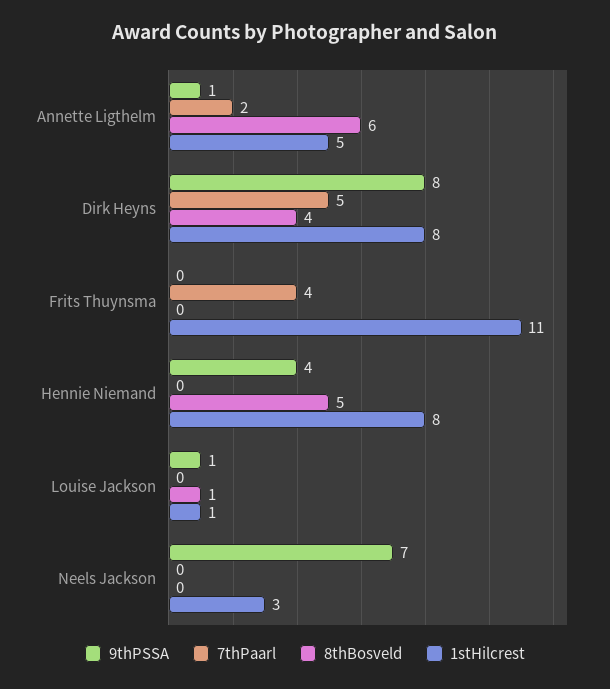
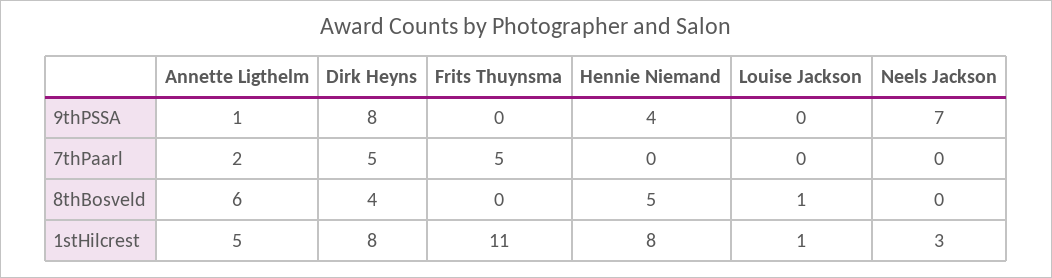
7thPaarl, Frits Thuynsma: 4 -> 5
9thPSSA, Louise Jackson: 1 -> 0

